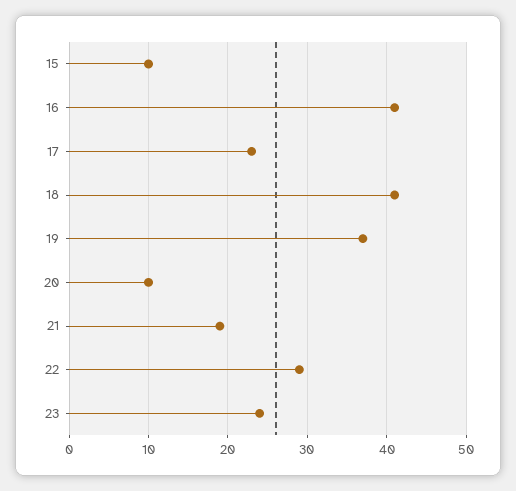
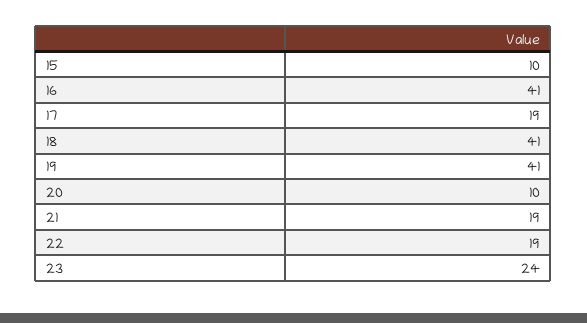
17: 23 -> 19
19: 37 -> 41
22: 29 -> 19

